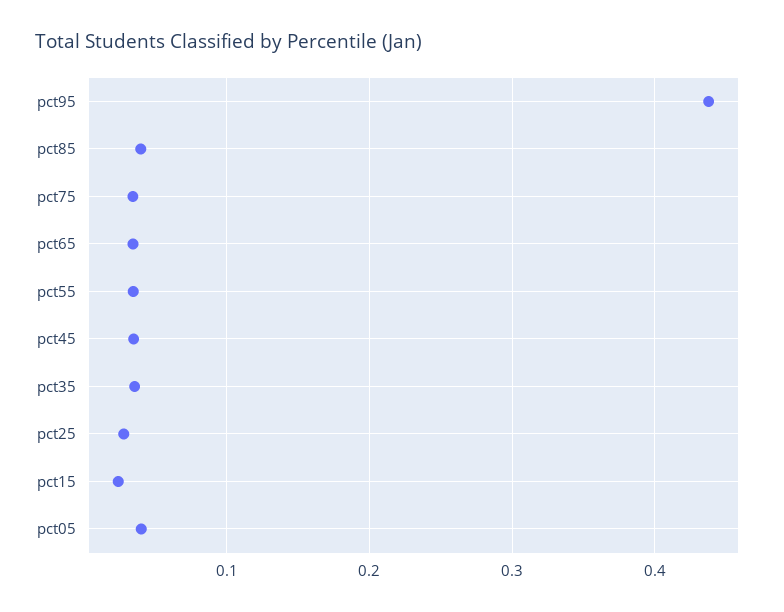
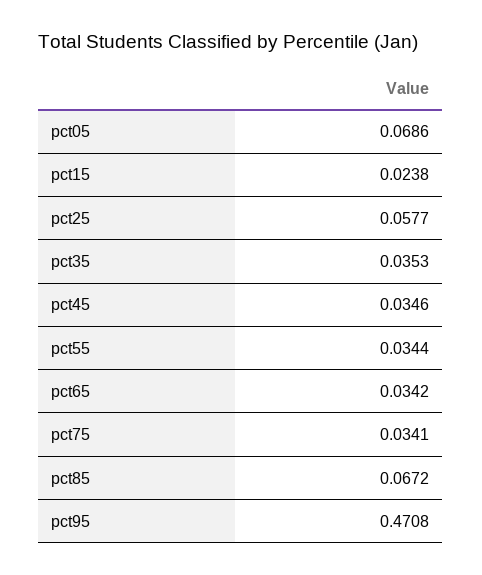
pct95: 0.44 -> 0.4708
pct85: 0.04 -> 0.0672
pct25: 0.03 -> 0.0577
pct05: 0.04 -> 0.0686

